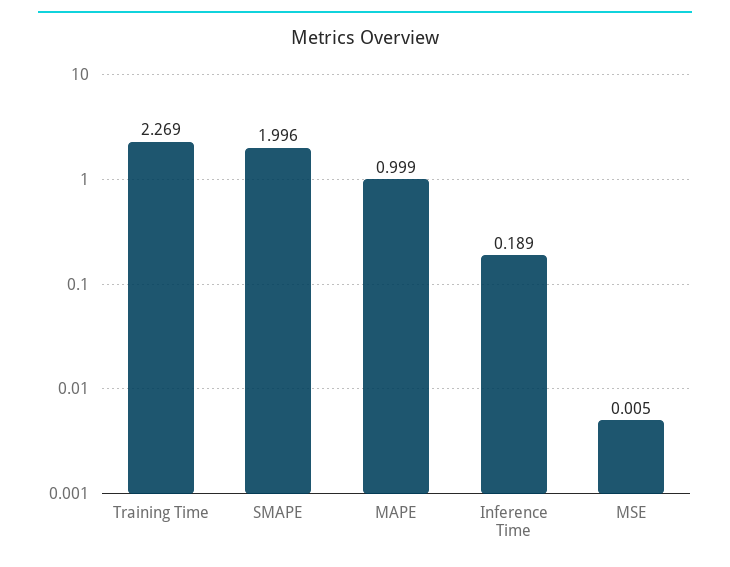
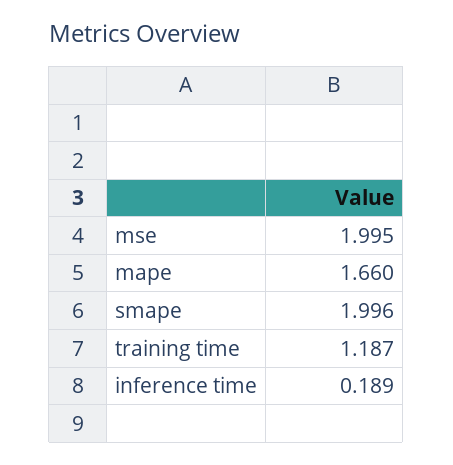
Training Time: 2.269 -> 1.187
MAPE: 0.999 -> 1.66
MSE: 0.005 -> 1.995

